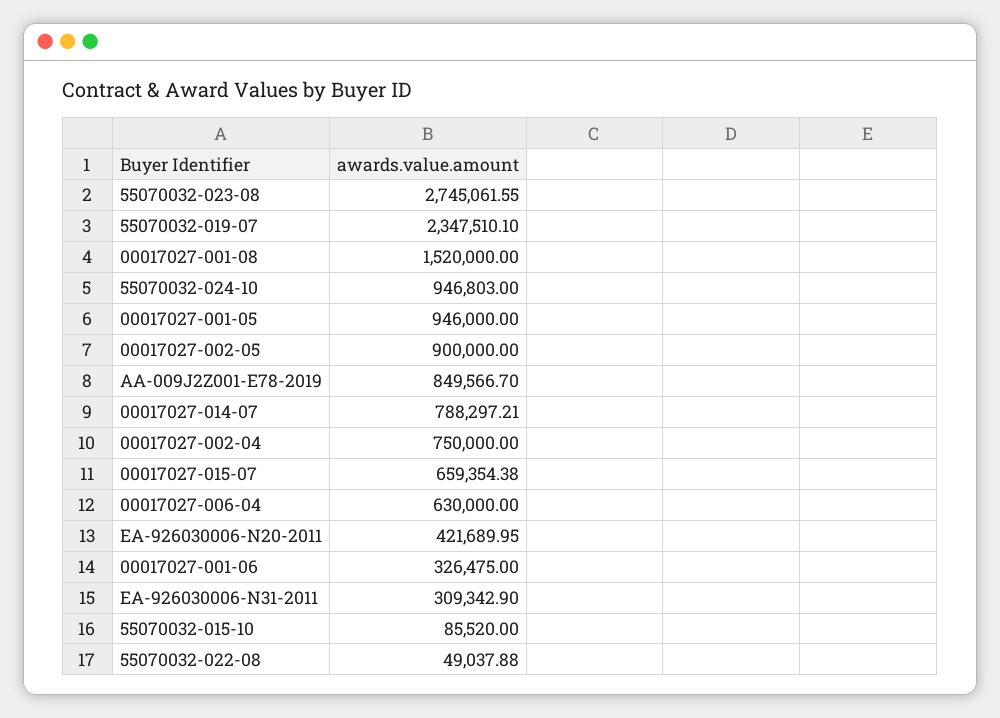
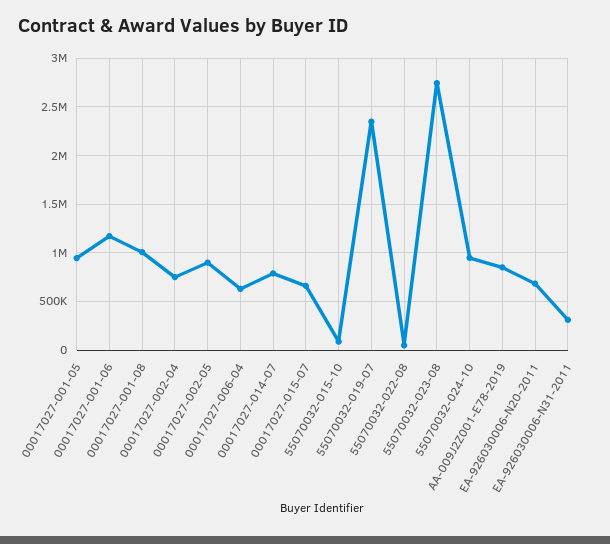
00017027-001-08: 1520000 -> 1000000
EA-926030006-N20-2011: 421689.95 -> 700000
00017027-001-06: 326475 -> 1200000

